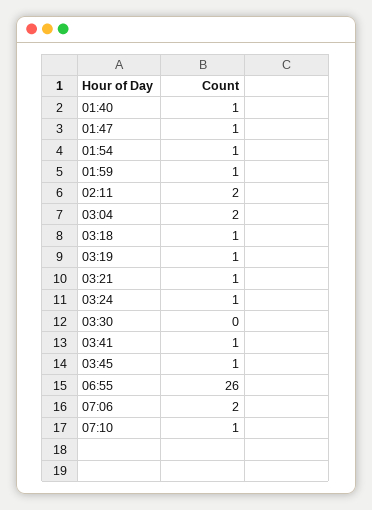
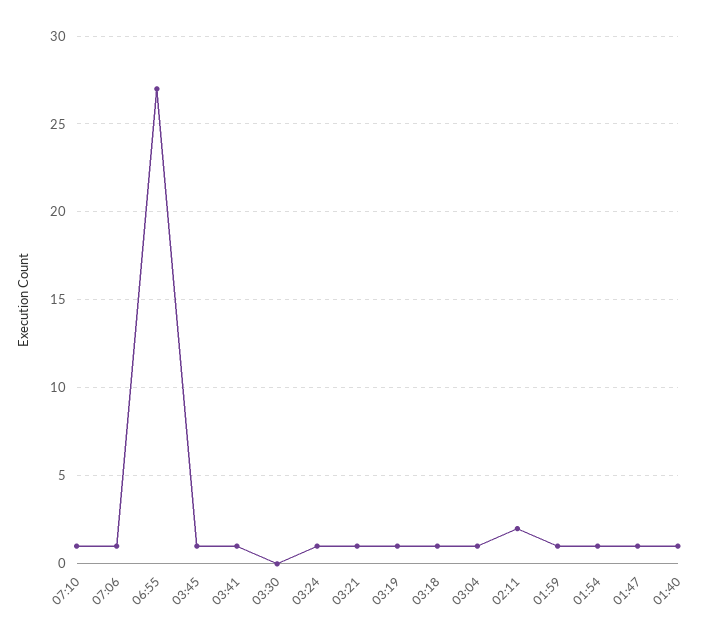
03:04: 2 -> 1
06:55: 26 -> 27
07:06: 2 -> 1

